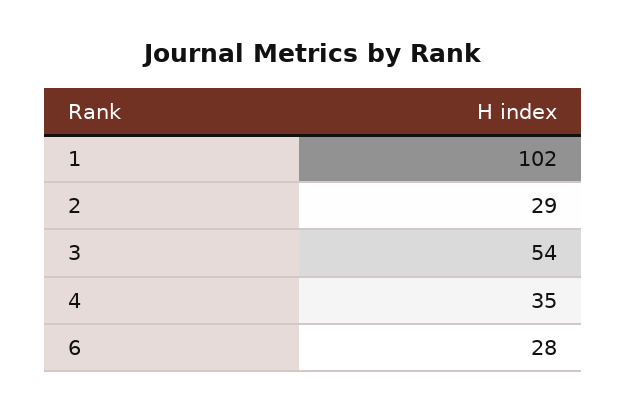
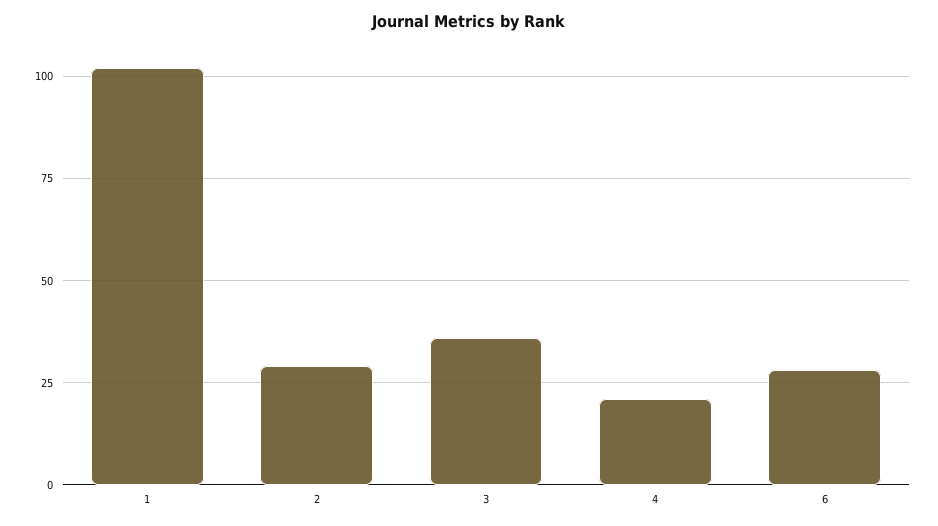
3: 54 -> 35
4: 35 -> 20

